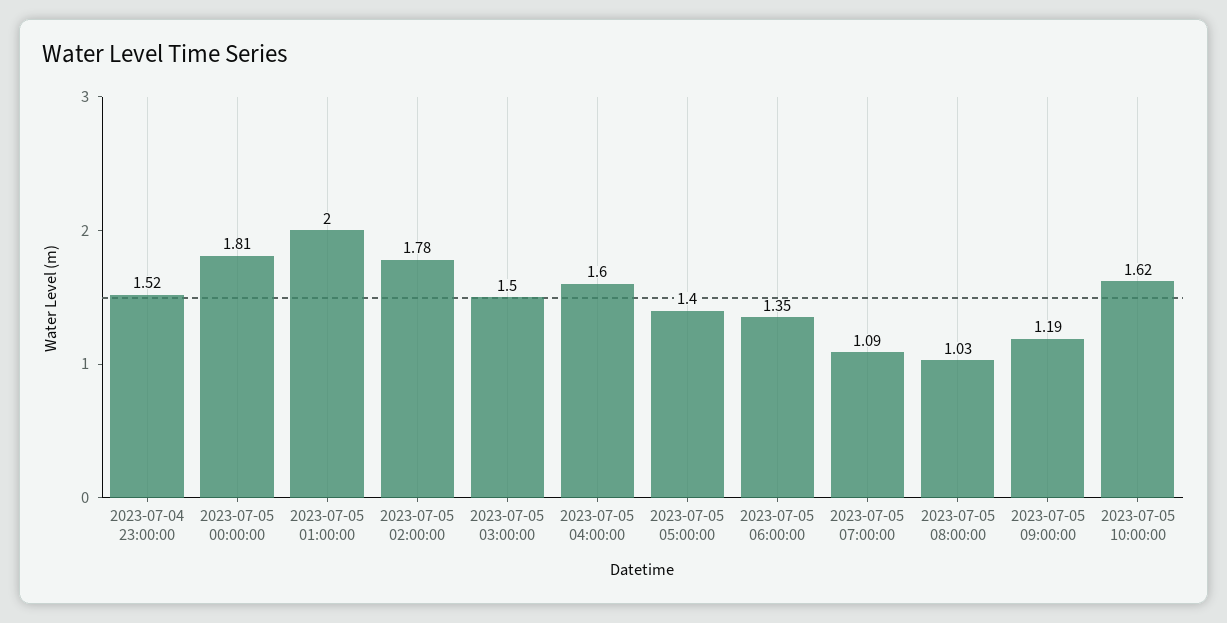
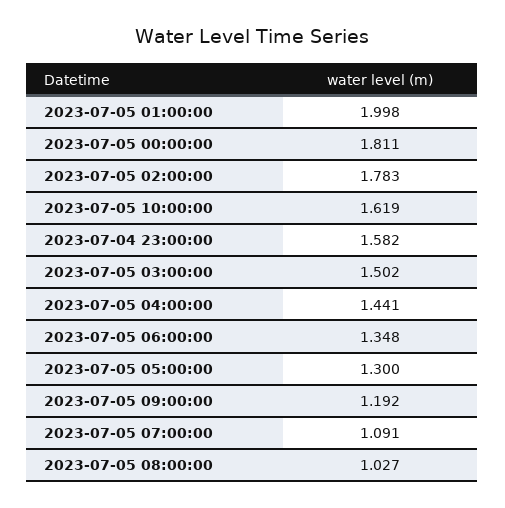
2023-07-04 23:00:00: 1.52 -> 1.582
2023-07-05 04:00:00: 1.6 -> 1.441
2023-07-05 05:00:00: 1.4 -> 1.3

